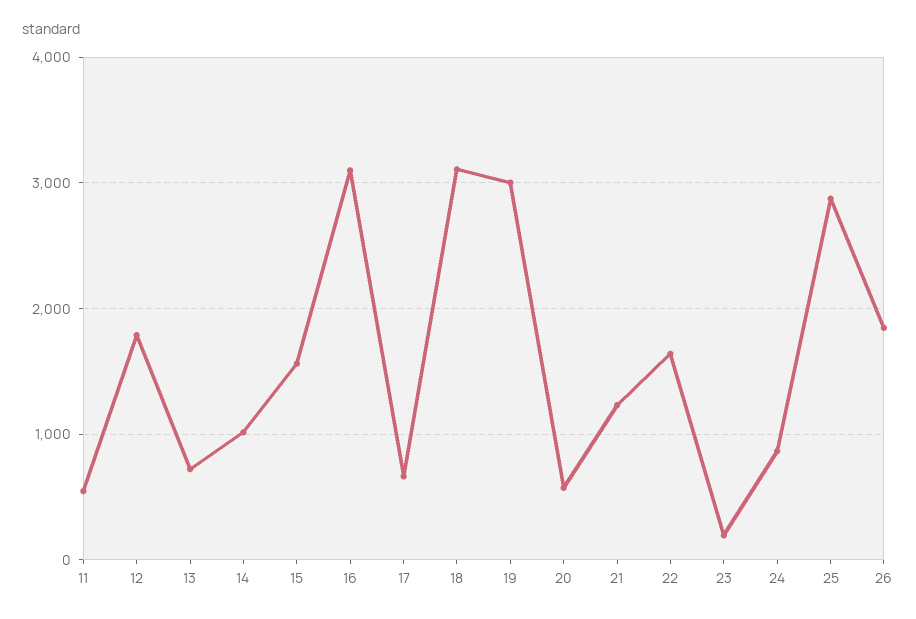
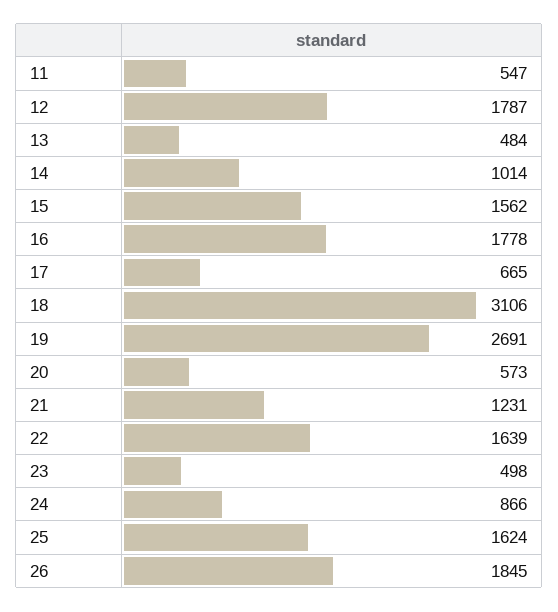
13: 700 -> 484
16: 3100 -> 1778
19: 3000 -> 2691
23: 200 -> 498
25: 2900 -> 1624

